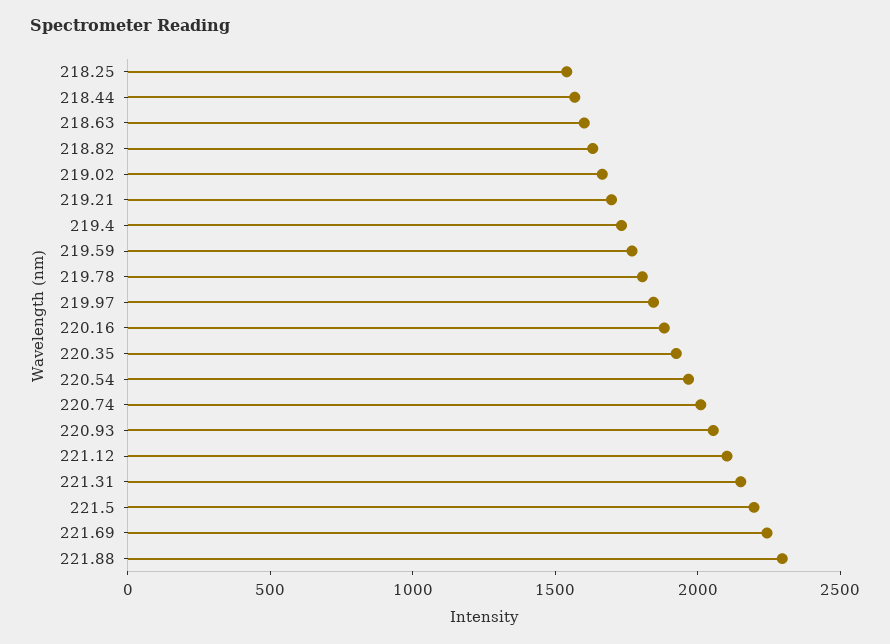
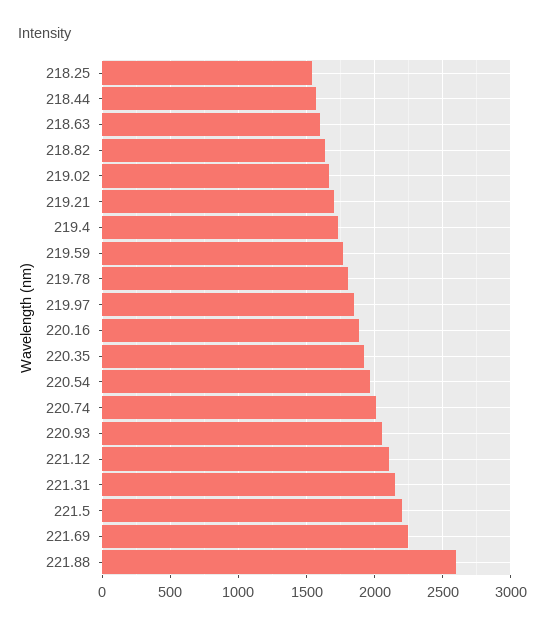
221.88: 2300 -> 2600

